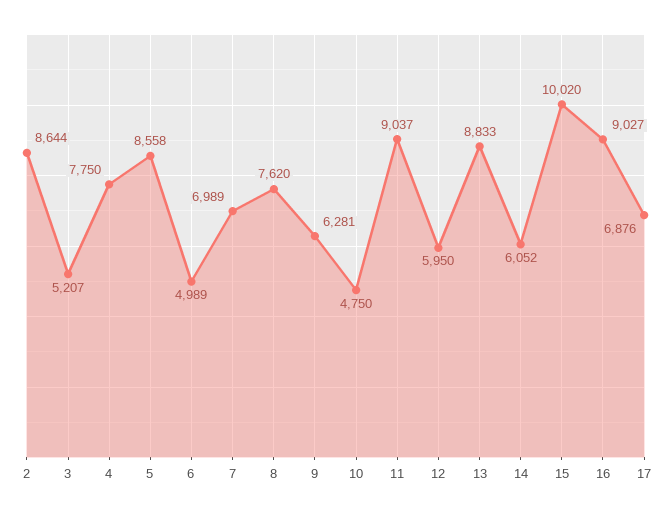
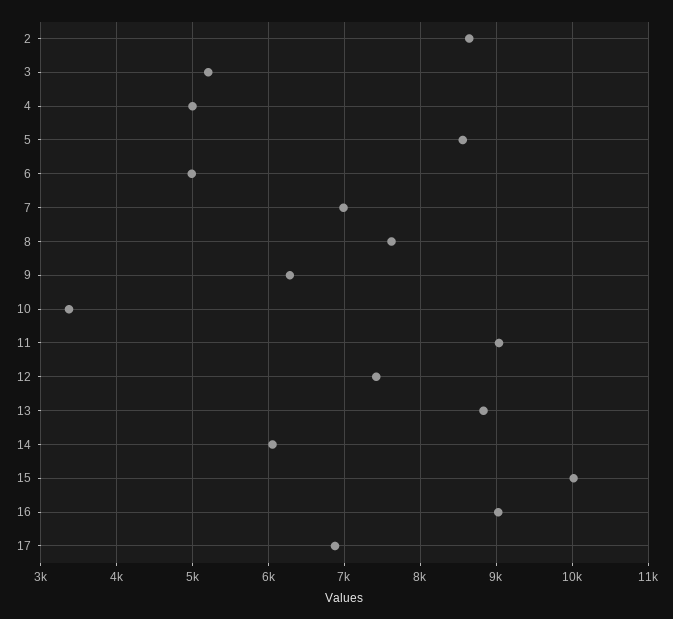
4: 7750 -> 5000
10: 4750 -> 3400
12: 5950 -> 7400

